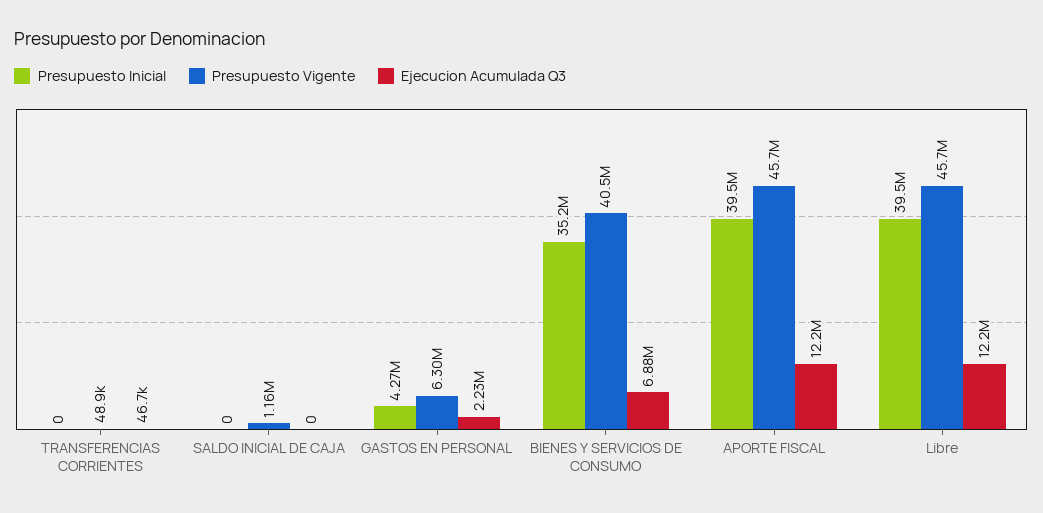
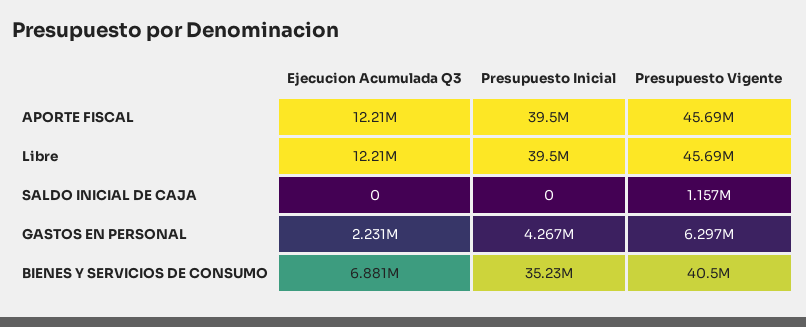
Presupuesto Inicial, TRANSFERENCIAS CORRIENTES: 0 -> none
Presupuesto Vigente, TRANSFERENCIAS CORRIENTES: 48900 -> none
Ejecucion Acumulada Q3, TRANSFERENCIAS CORRIENTES: 46700 -> none

